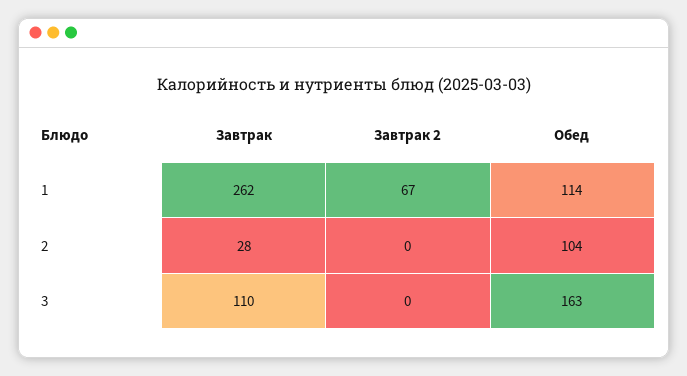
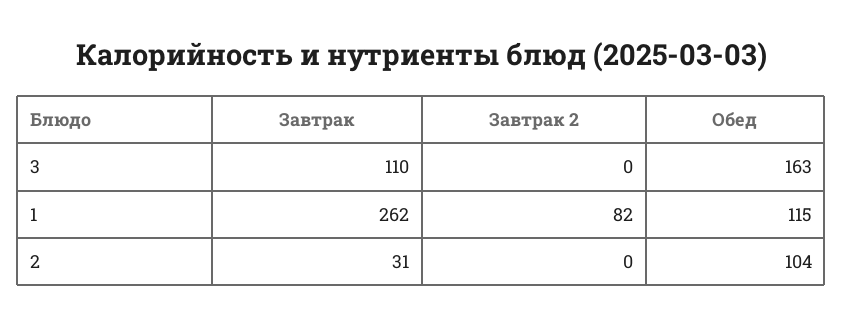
Завтрак 2, 1: 67 -> 82
Обед, 1: 114 -> 115
Завтрак, 2: 28 -> 31

